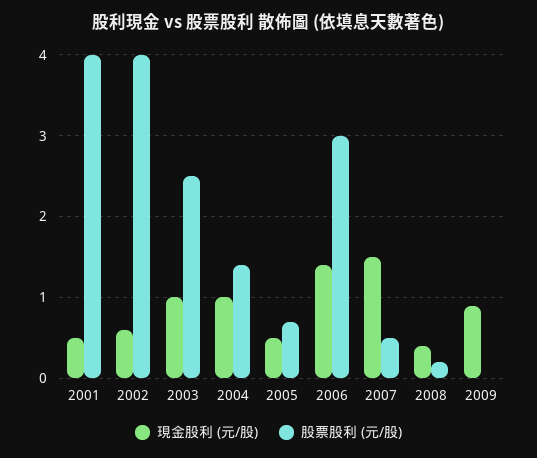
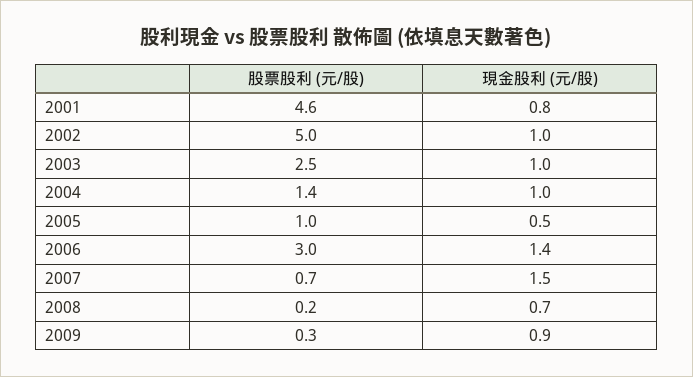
現金股利 (元/股), 2001: 0.5 -> 0.8
股票股利 (元/股), 2001: 4 -> 4.6
現金股利 (元/股), 2002: 0.6 -> 1
股票股利 (元/股), 2002: 4 -> 5
股票股利 (元/股), 2005: 0.7 -> 1
股票股利 (元/股), 2007: 0.5 -> 0.7
現金股利 (元/股), 2008: 0.4 -> 0.7
股票股利 (元/股), 2009: 0 -> 0.3

